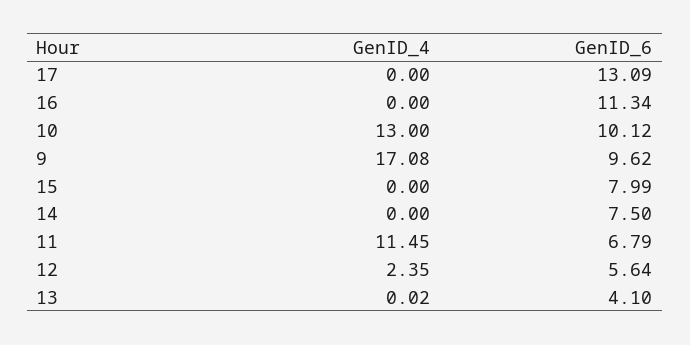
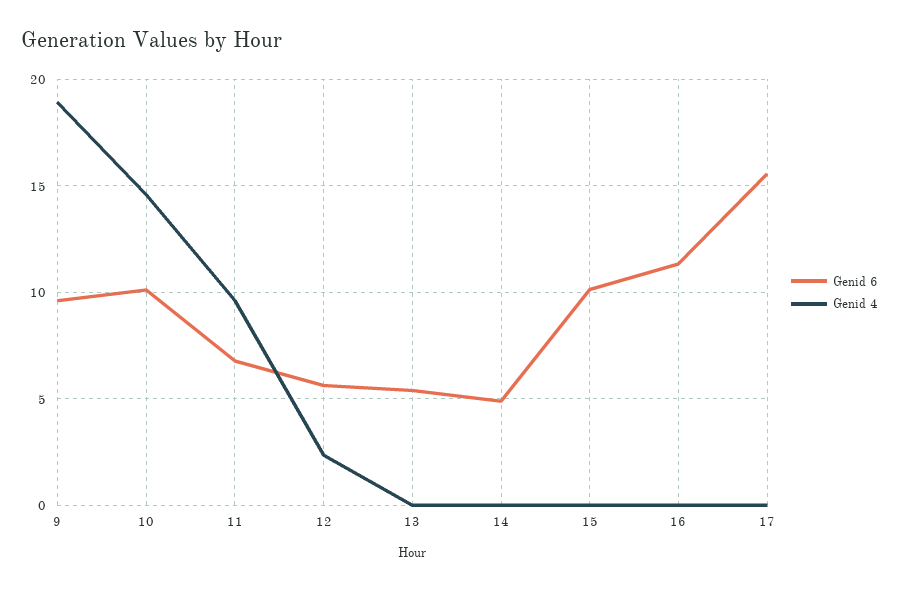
GenID_6, 17: 13.09 -> 15.5
GenID_4, 10: 13 -> 14.5
GenID_4, 9: 17.08 -> 19
GenID_6, 15: 7.99 -> 10
GenID_6, 14: 7.5 -> 5
GenID_4, 11: 11.45 -> 9.5
GenID_6, 13: 4.1 -> 5.5

